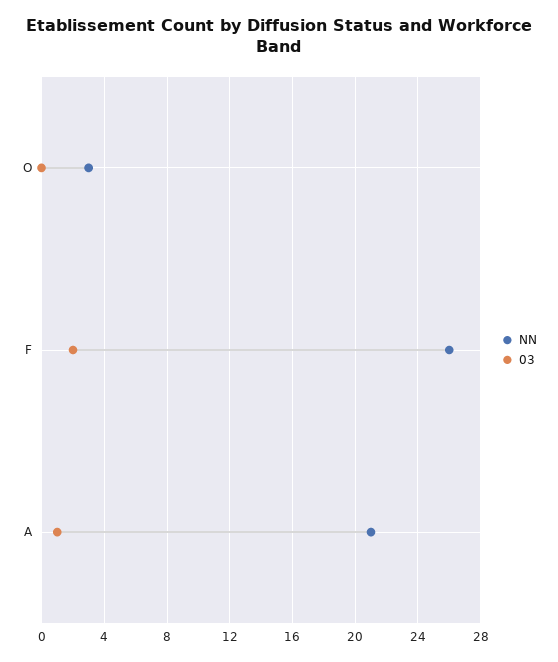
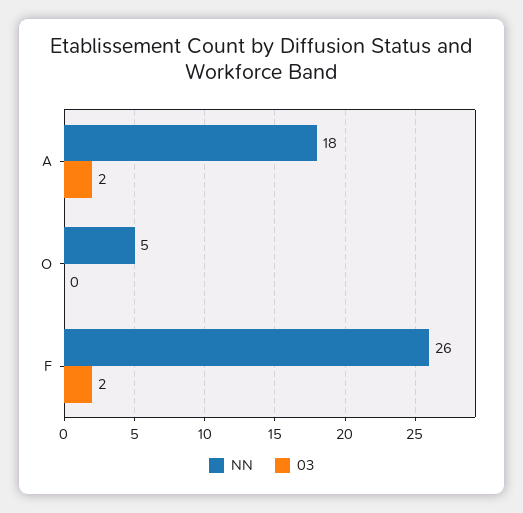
NN, O: 3 -> 5
NN, A: 21 -> 18
03, A: 1 -> 2

